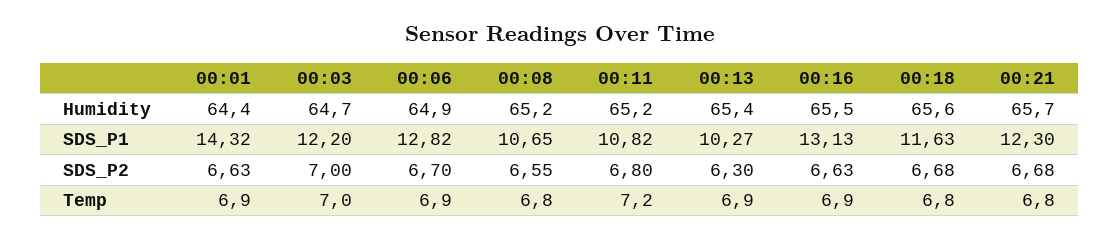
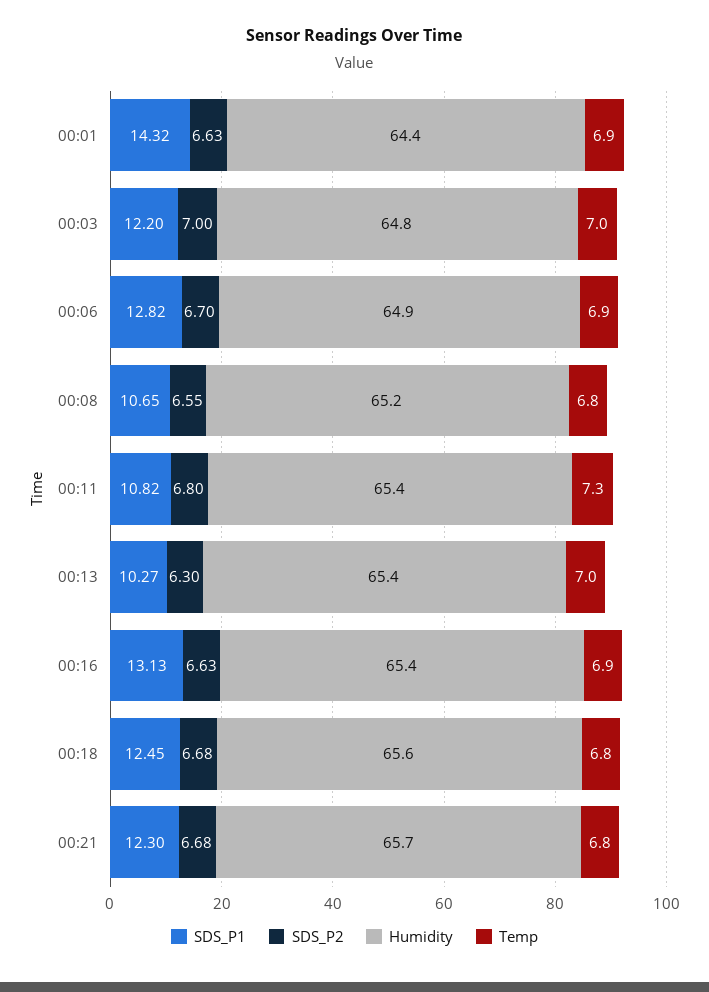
Humidity, 00:03: 64.7 -> 64.8
Humidity, 00:11: 65.2 -> 65.4
Humidity, 00:16: 65.5 -> 65.4
SDS_P1, 00:18: 11.63 -> 12.45
Temp, 00:11: 7.2 -> 7.3
Temp, 00:13: 6.9 -> 7

